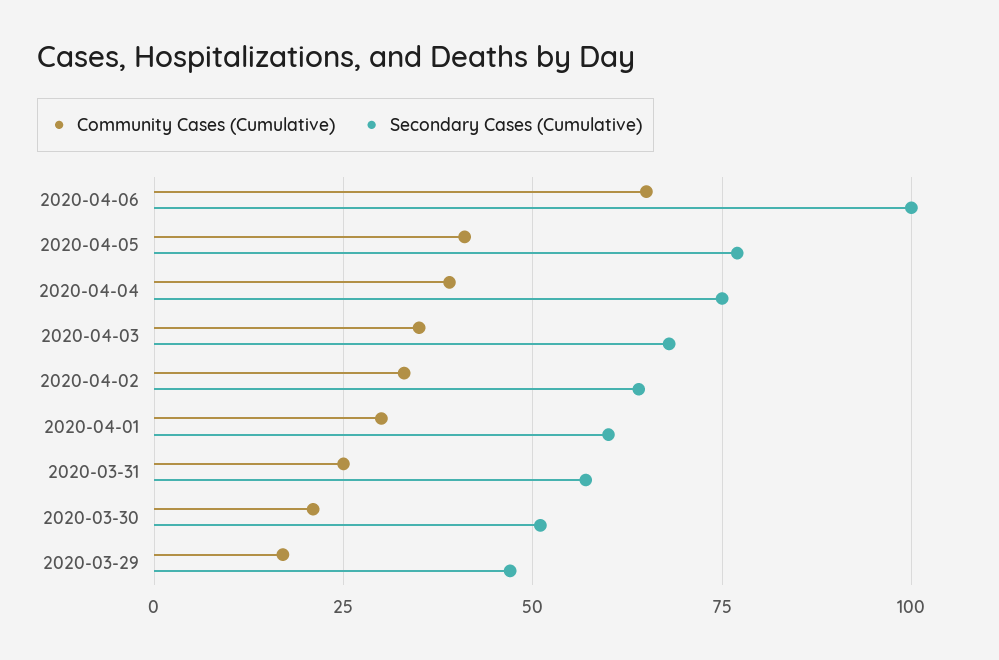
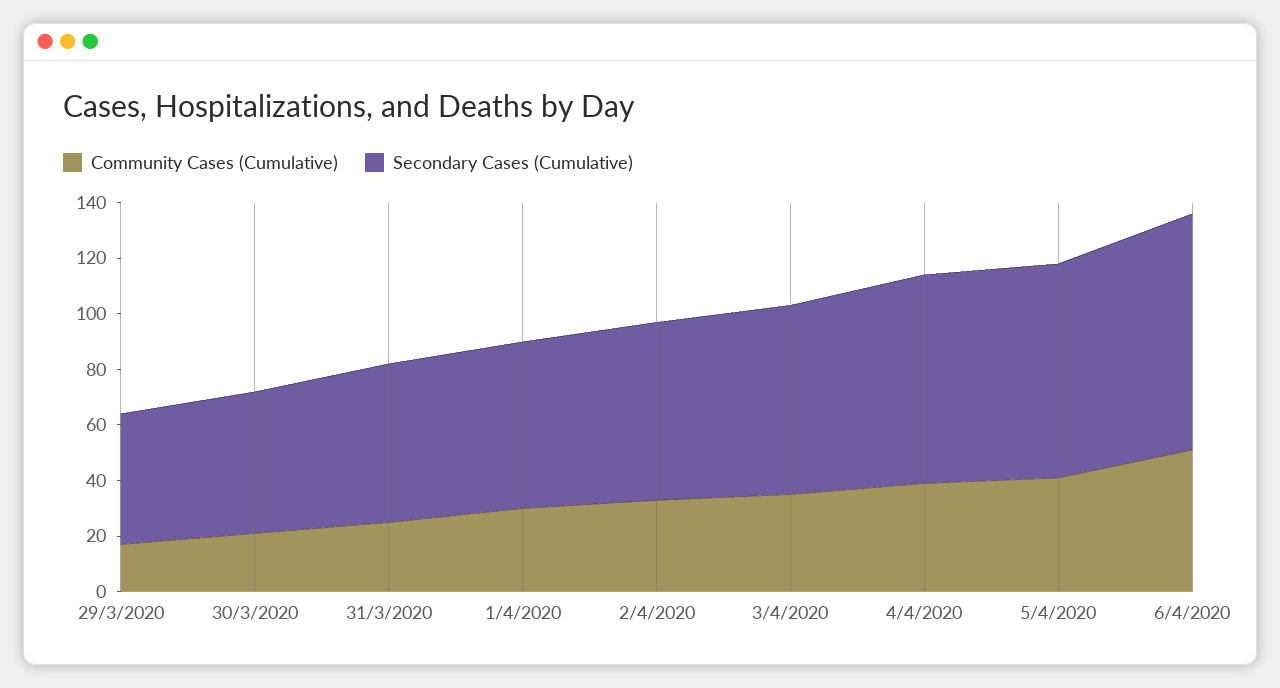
Community Cases (Cumulative), 2020-04-06: 65 -> 50
Secondary Cases (Cumulative), 2020-04-06: 100 -> 85

